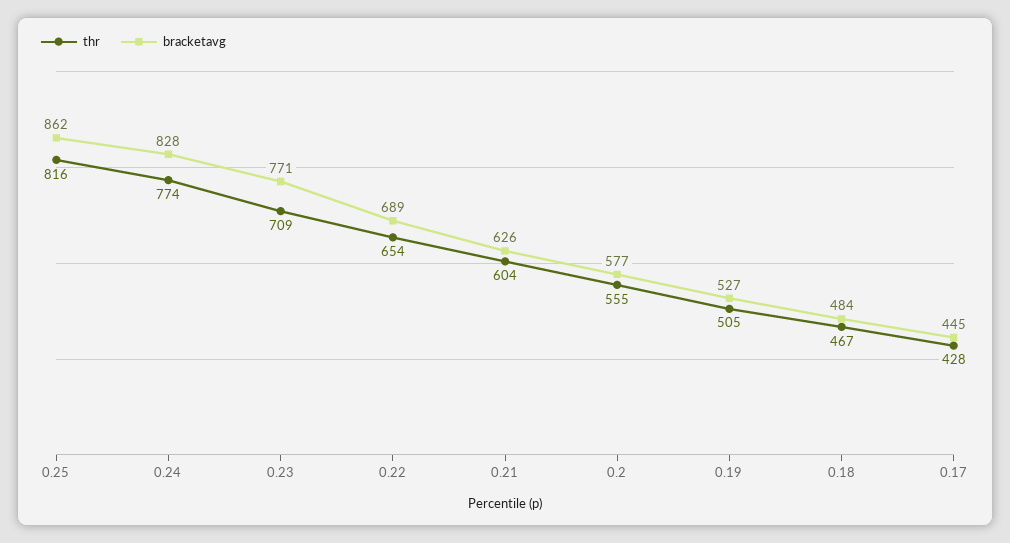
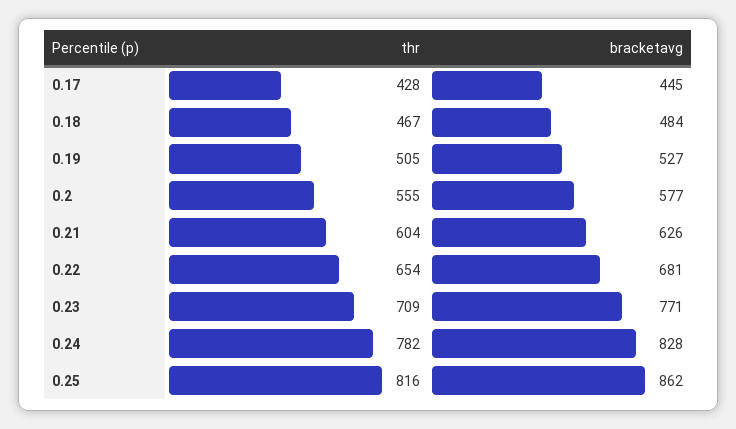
thr, 0.24: 774 -> 782
bracketavg, 0.22: 689 -> 681

